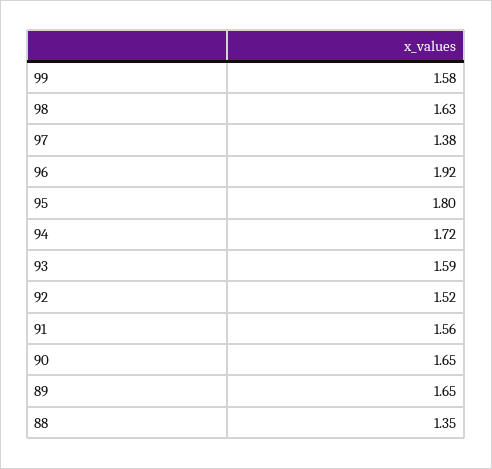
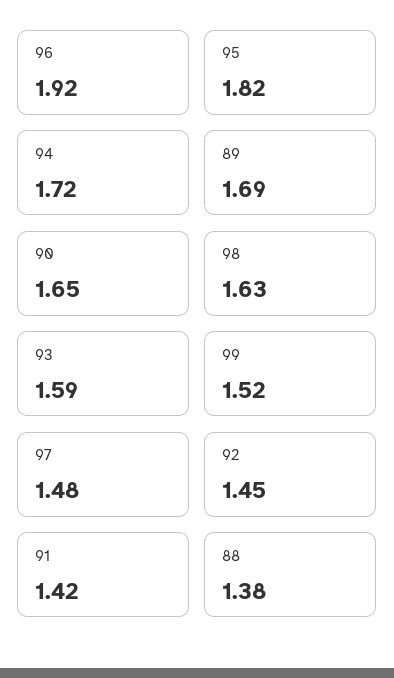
99: 1.58 -> 1.52
97: 1.38 -> 1.48
95: 1.8 -> 1.82
92: 1.52 -> 1.45
91: 1.56 -> 1.42
89: 1.65 -> 1.69
88: 1.35 -> 1.38

